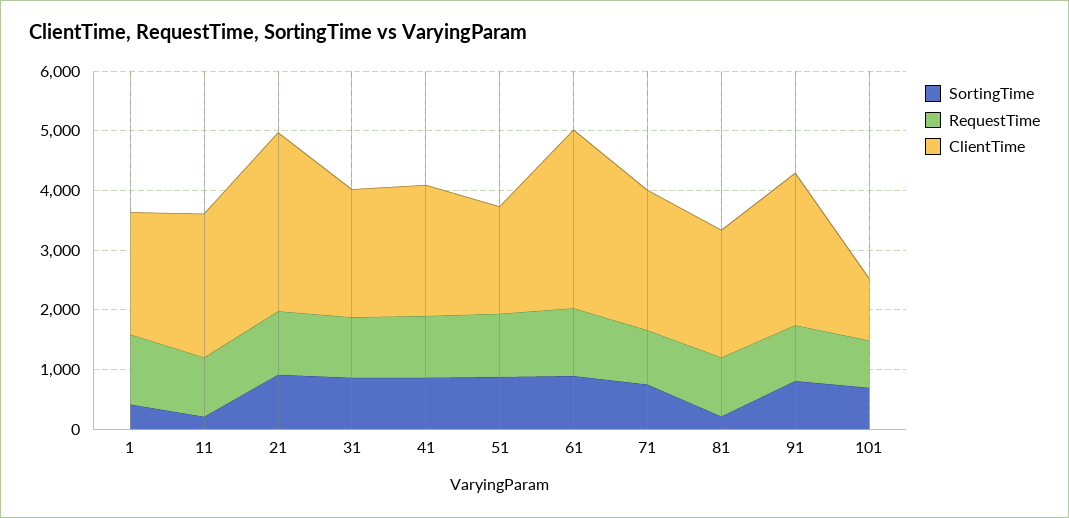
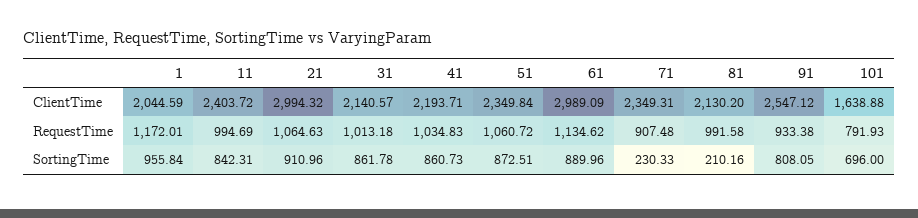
SortingTime, 1: 400 -> 955.84
SortingTime, 11: 200 -> 842.31
ClientTime, 51: 1800 -> 2349.84
SortingTime, 71: 800 -> 230.33
ClientTime, 101: 1000 -> 1638.88

